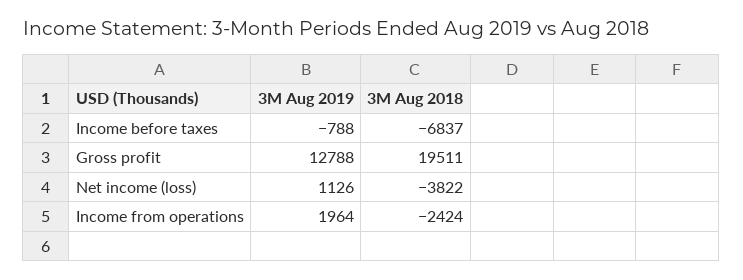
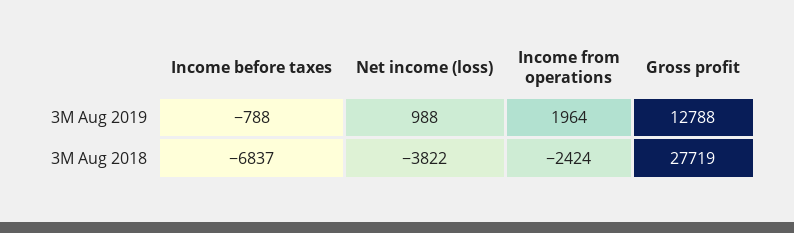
3M Aug 2018, Gross profit: 19511 -> 27719
3M Aug 2019, Net income (loss): 1126 -> 988

